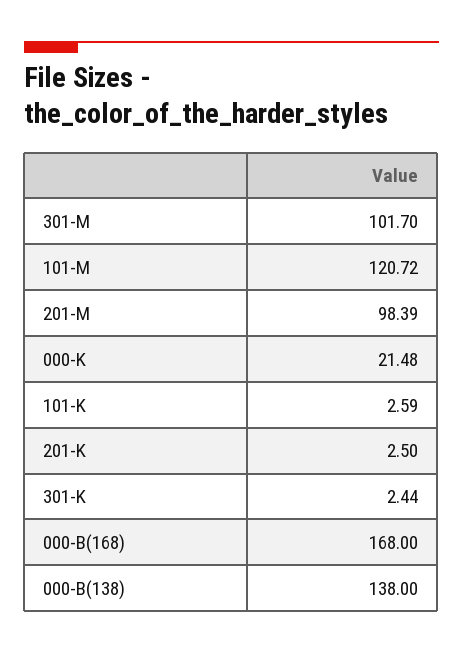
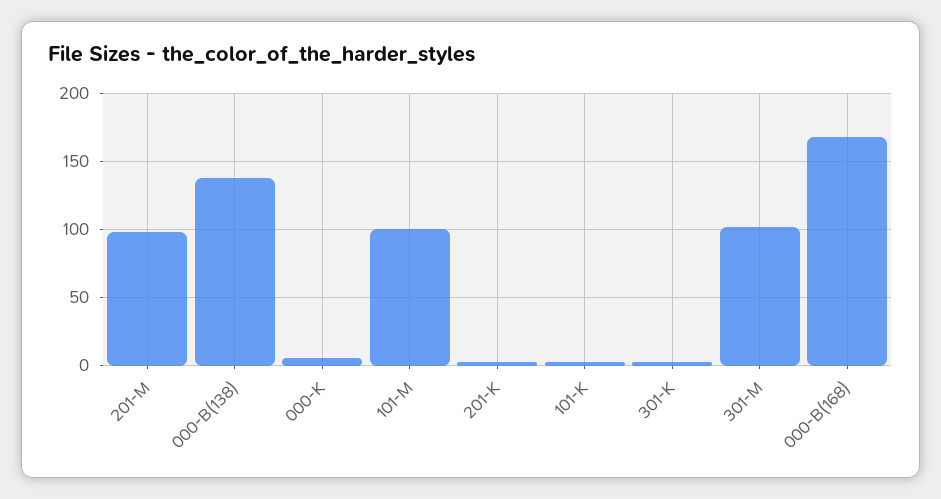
101-M: 120.72 -> 100
000-K: 21.48 -> 5

